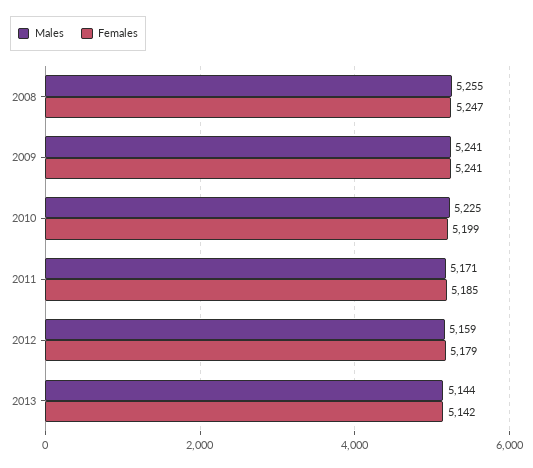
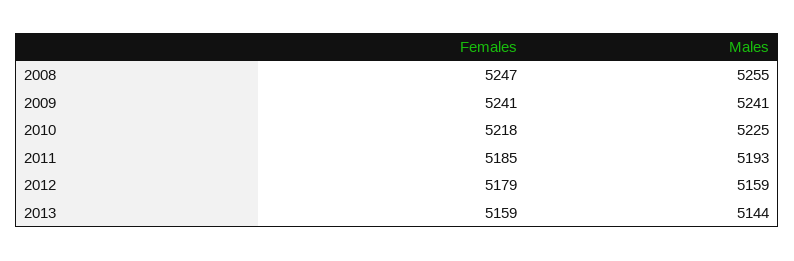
Females, 2010: 5199 -> 5218
Males, 2011: 5171 -> 5193
Females, 2013: 5142 -> 5159

